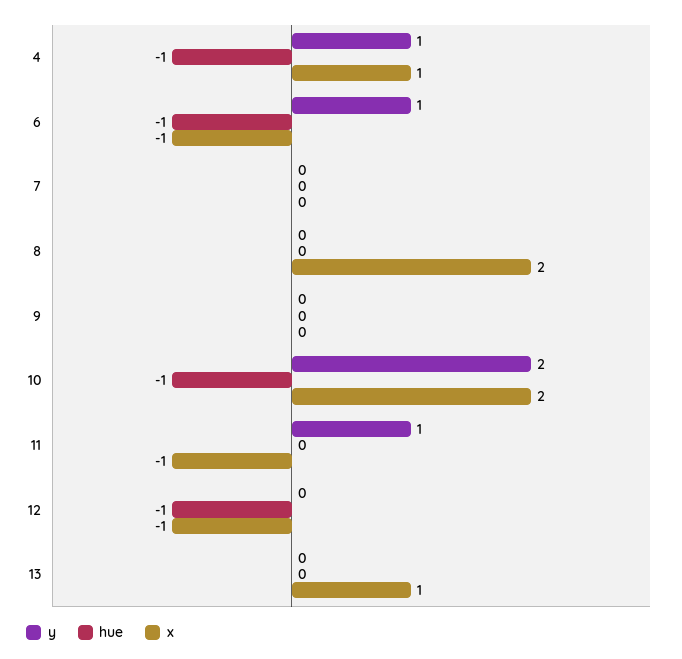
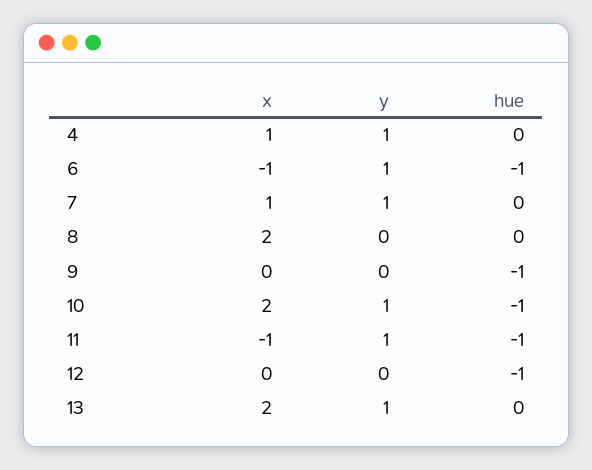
hue, 4: -1 -> 0
y, 7: 0 -> 1
x, 7: 0 -> 1
hue, 9: 0 -> -1
y, 10: 2 -> 1
hue, 11: 0 -> -1
x, 12: -1 -> 0
y, 13: 0 -> 1
x, 13: 1 -> 2

